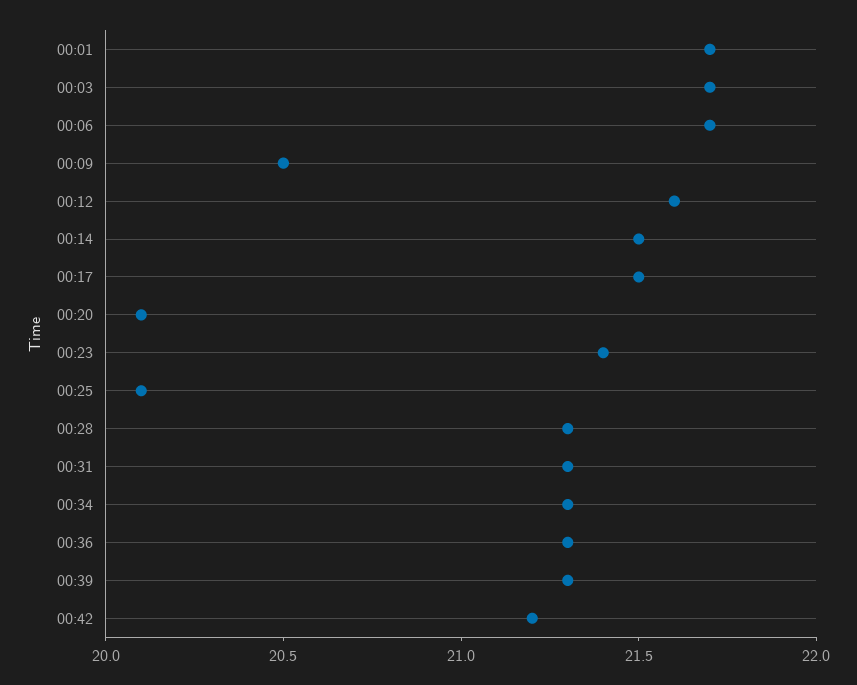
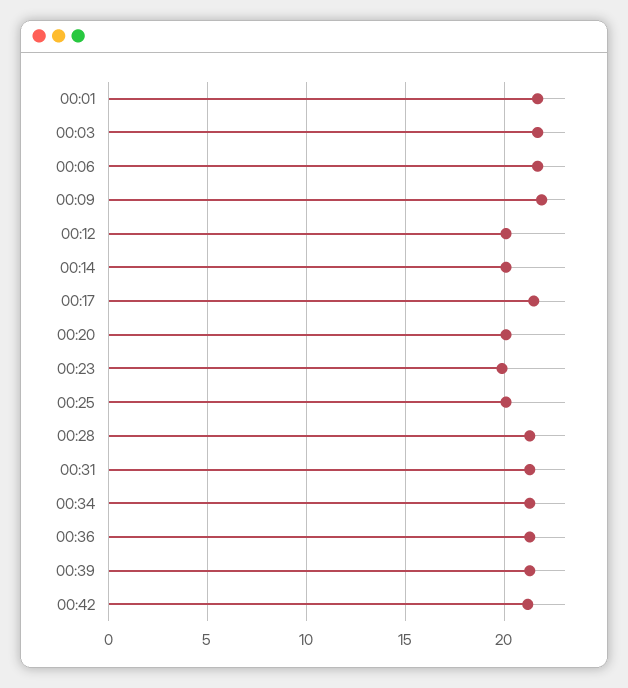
00:09: 20.5 -> 22
00:12: 21.6 -> 20
00:14: 21.5 -> 20
00:23: 21.4 -> 20

